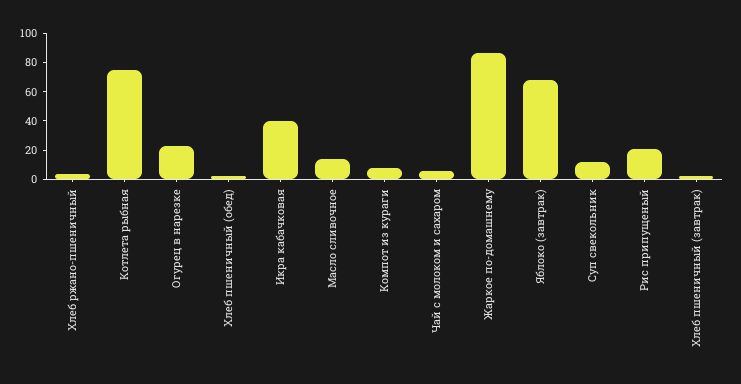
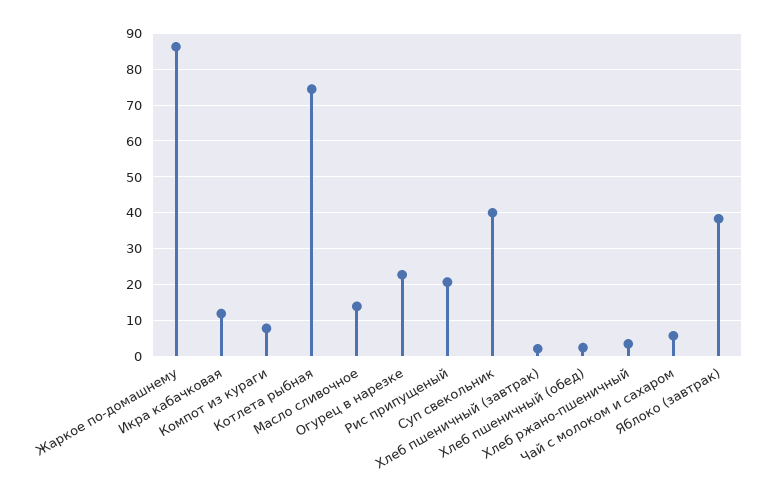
Икра кабачковая: 40 -> 12
Яблоко (завтрак): 70 -> 38
Суп свекольник: 10 -> 40

